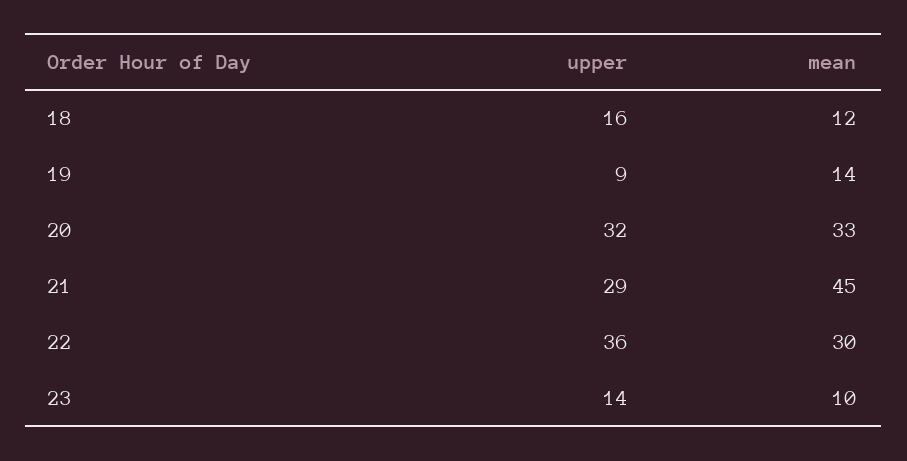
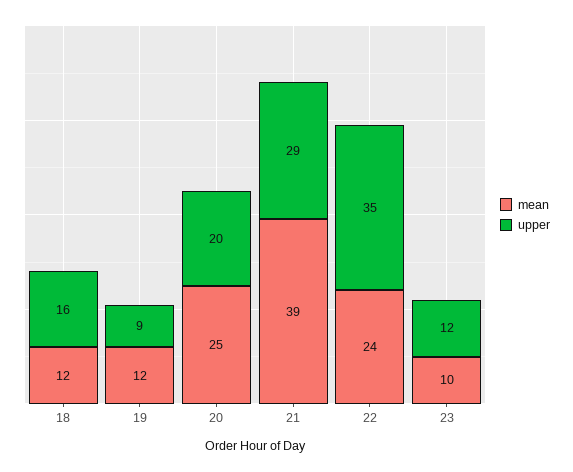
mean, 19: 14 -> 12
upper, 20: 32 -> 20
mean, 20: 33 -> 25
mean, 21: 45 -> 39
upper, 22: 36 -> 35
mean, 22: 30 -> 24
upper, 23: 14 -> 12

